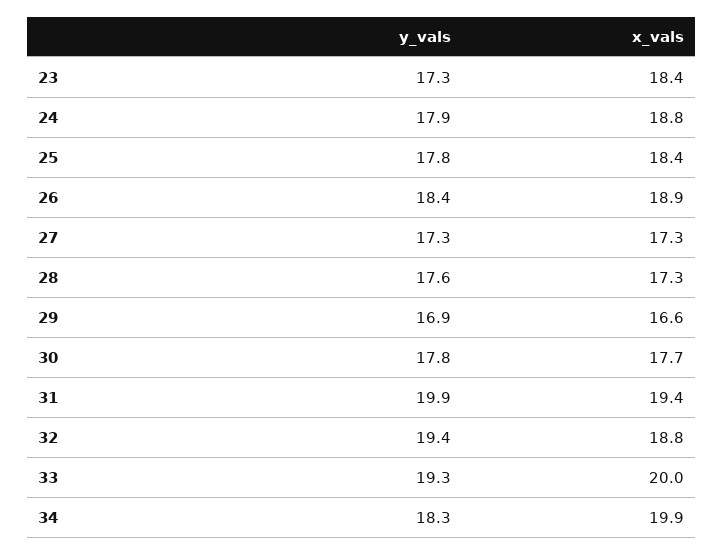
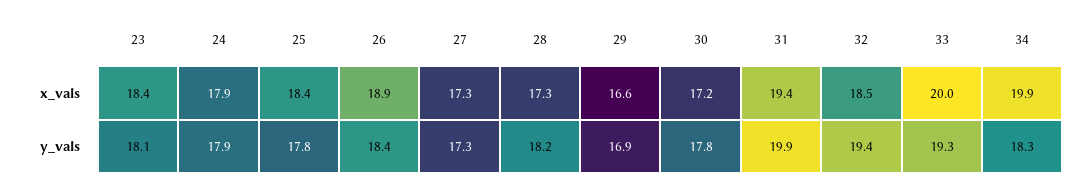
y_vals, 23: 17.3 -> 18.1
x_vals, 24: 18.8 -> 17.9
y_vals, 28: 17.6 -> 18.2
x_vals, 30: 17.7 -> 17.2
x_vals, 32: 18.8 -> 18.5

